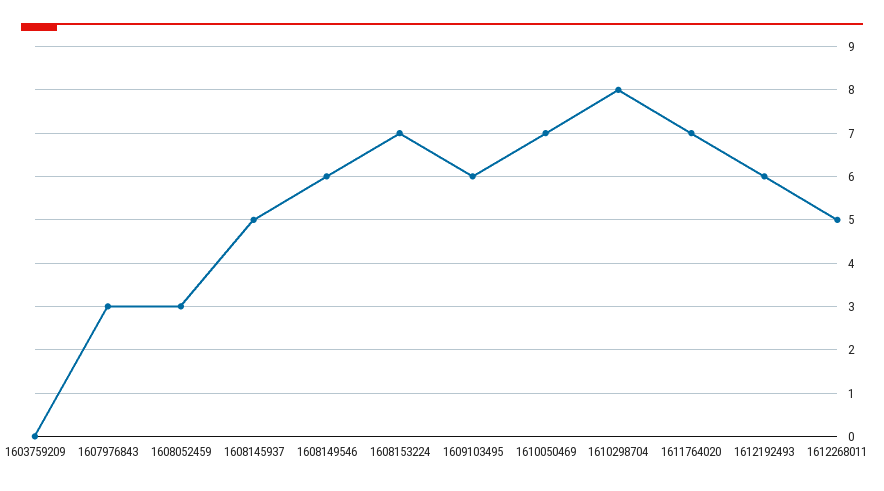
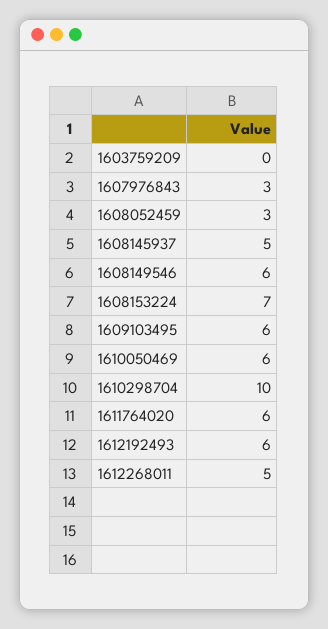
1610050469: 7 -> 6
1610298704: 8 -> 10
1611764020: 7 -> 6

